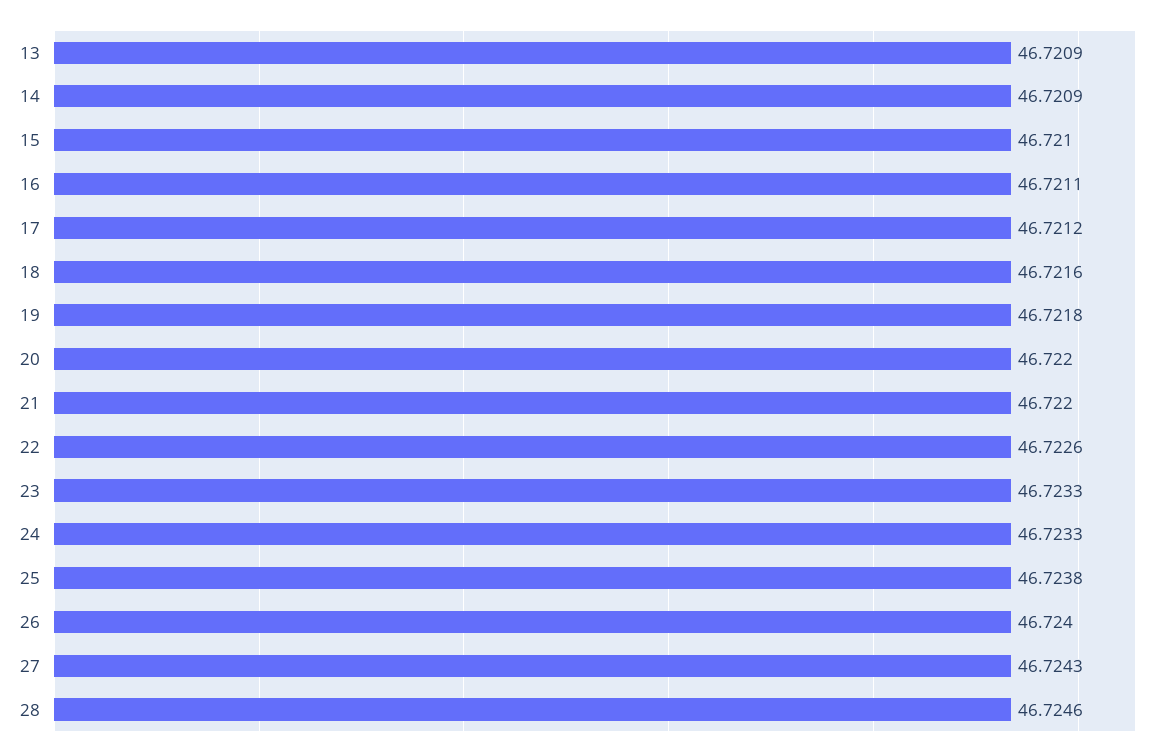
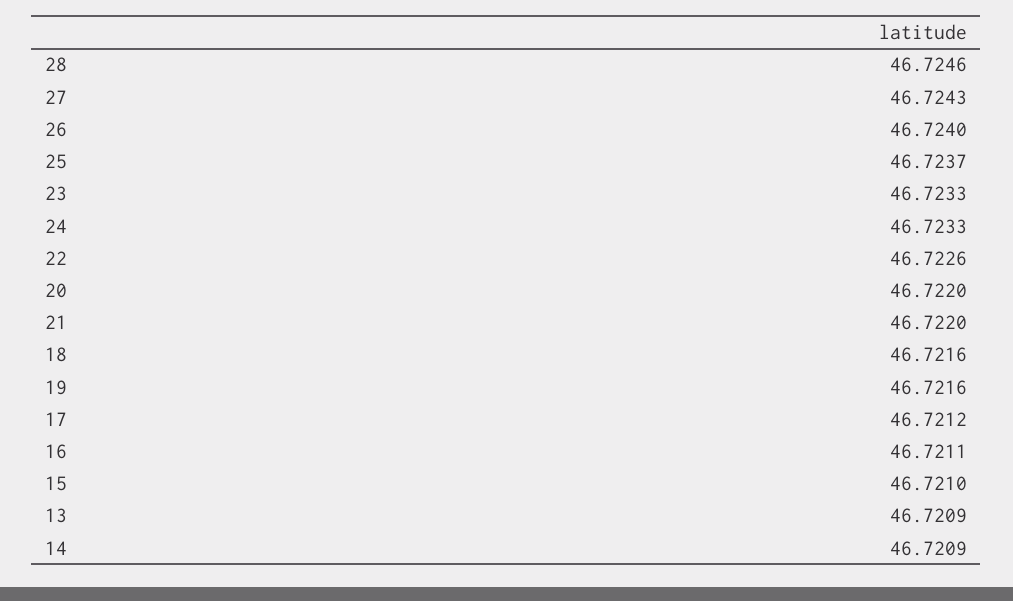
19: 46.7218 -> 46.7216
25: 46.7238 -> 46.7237

